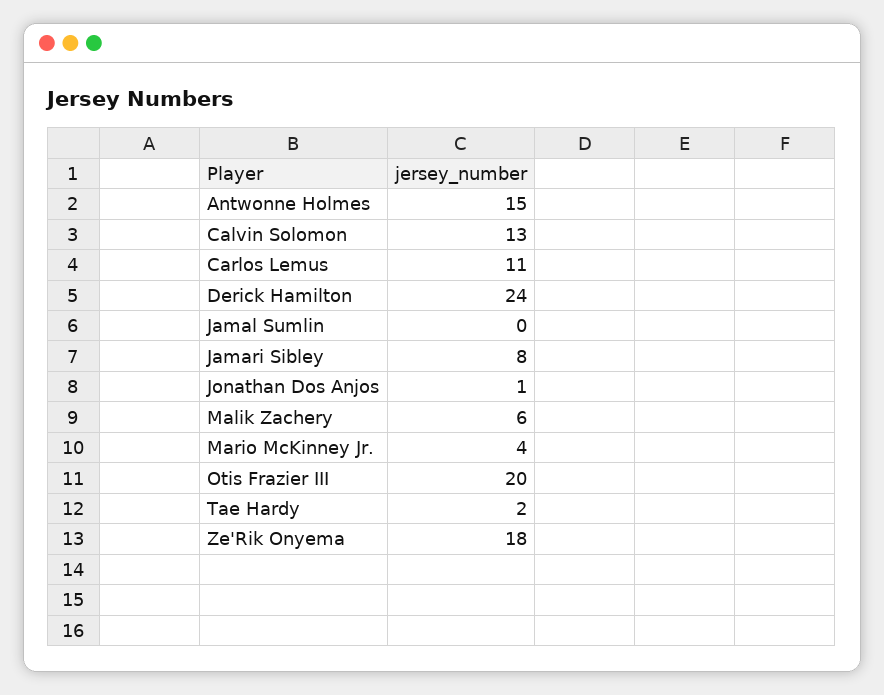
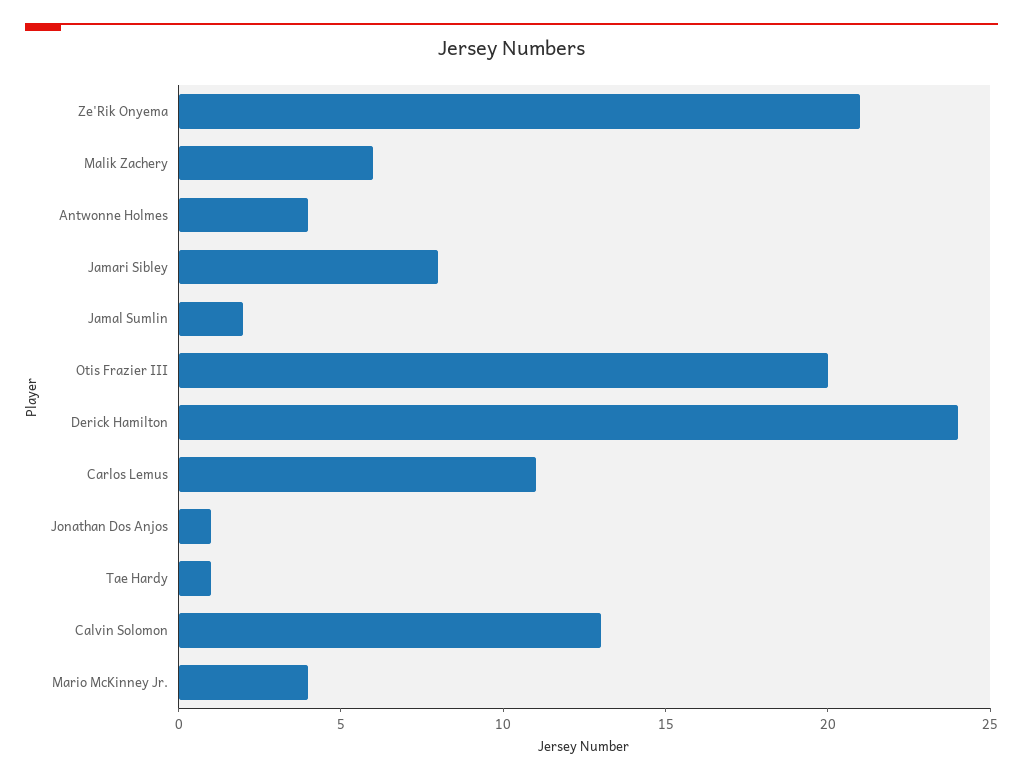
Antwonne Holmes: 15 -> 4
Jamal Sumlin: 0 -> 2
Tae Hardy: 2 -> 1
Ze'Rik Onyema: 18 -> 21

